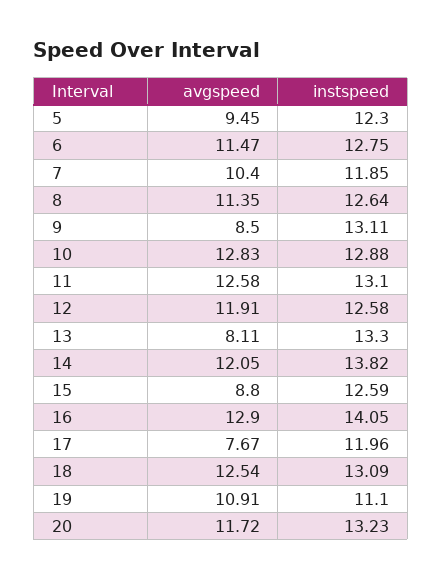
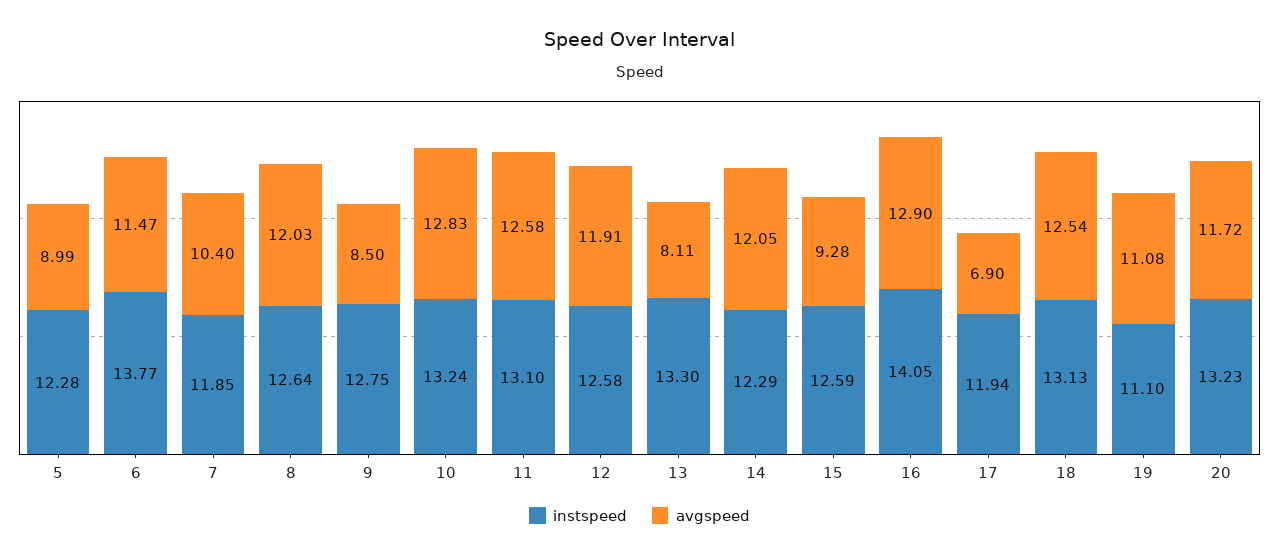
avgspeed, 5: 9.45 -> 8.99
instspeed, 5: 12.3 -> 12.28
instspeed, 6: 12.75 -> 13.77
avgspeed, 8: 11.35 -> 12.03
instspeed, 9: 13.11 -> 12.75
instspeed, 10: 12.88 -> 13.24
instspeed, 14: 13.82 -> 12.29
avgspeed, 15: 8.8 -> 9.28
avgspeed, 17: 7.67 -> 6.9
instspeed, 17: 11.96 -> 11.94
instspeed, 18: 13.09 -> 13.13
avgspeed, 19: 10.91 -> 11.08

